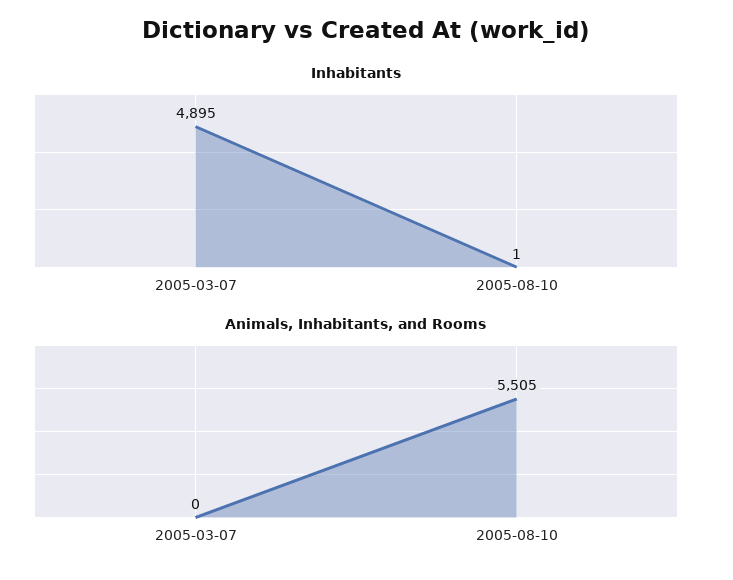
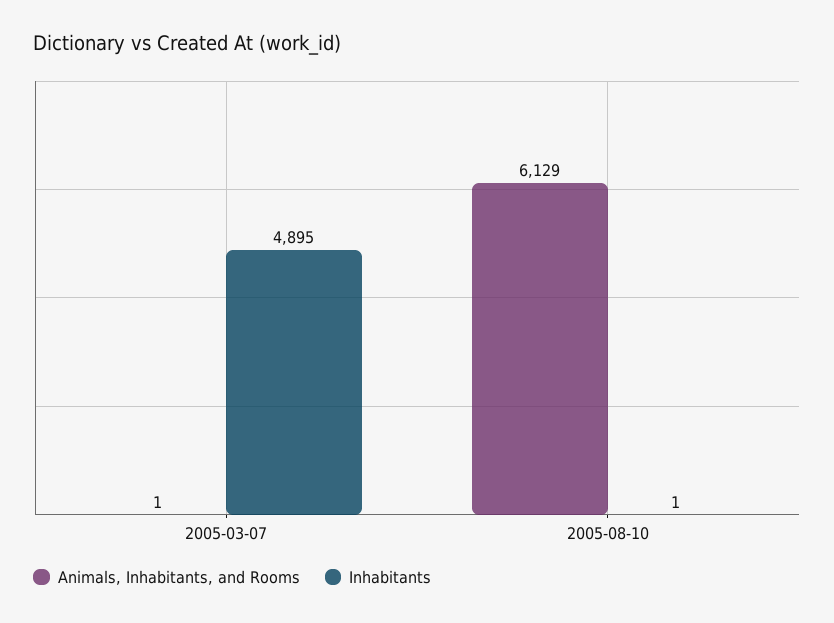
Animals, Inhabitants, and Rooms, 2005-03-07: 0 -> 1
Animals, Inhabitants, and Rooms, 2005-08-10: 5505 -> 6129

